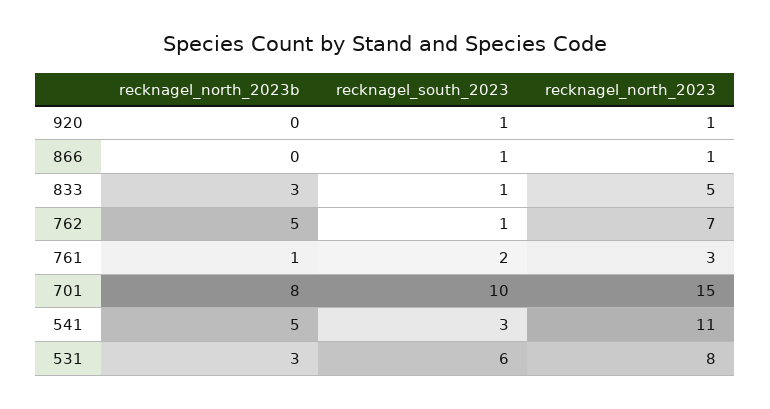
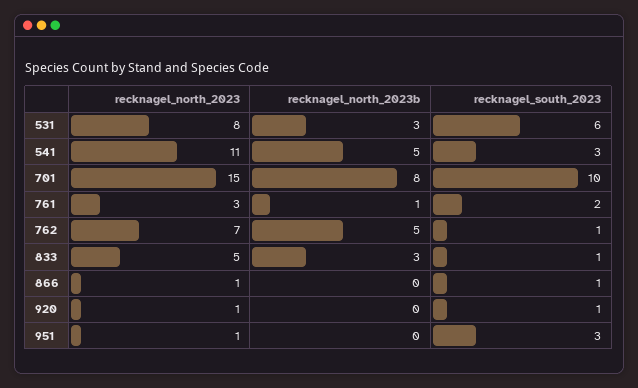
recknagel_north_2023, 951: none -> 1
recknagel_north_2023b, 951: none -> 0
recknagel_south_2023, 951: none -> 3

